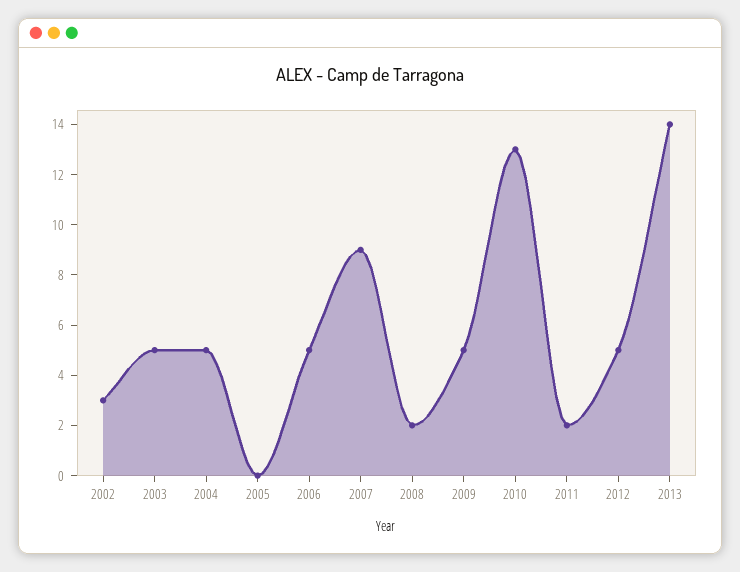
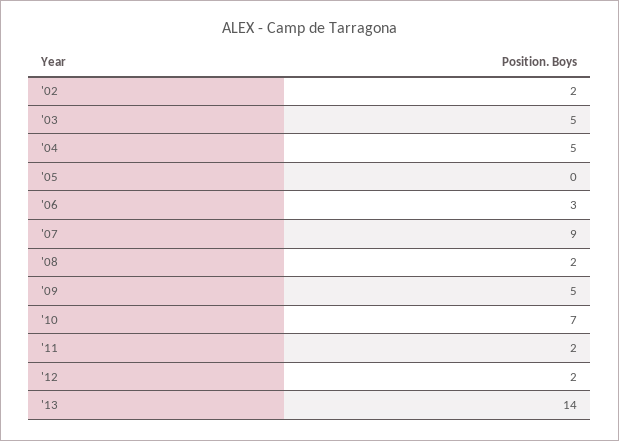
2002: 3 -> 2
2006: 5 -> 3
2010: 13 -> 7
2012: 5 -> 2

